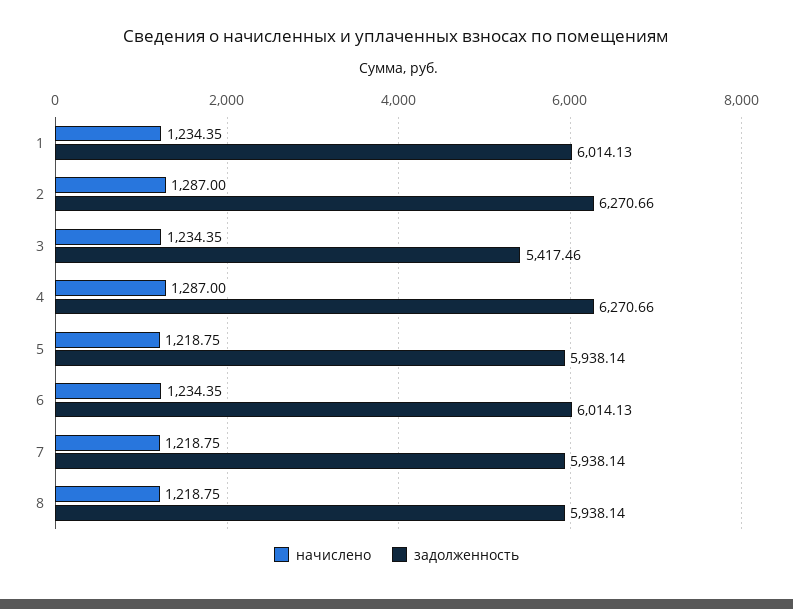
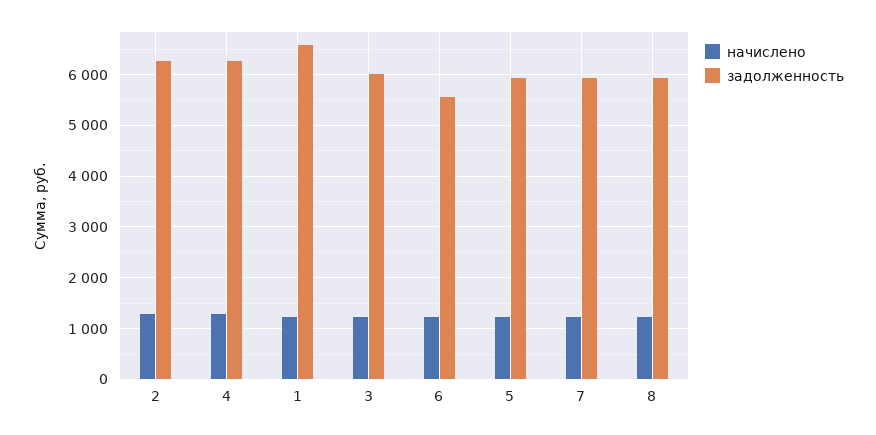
задолженность, 1: 6014.13 -> 6600
задолженность, 3: 5417.46 -> 6000
задолженность, 6: 6014.13 -> 5600

